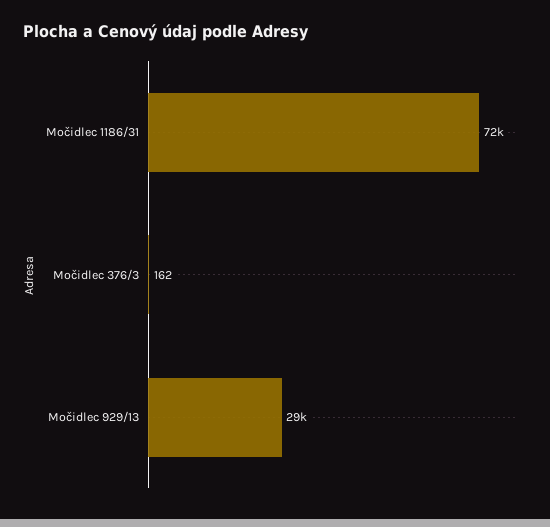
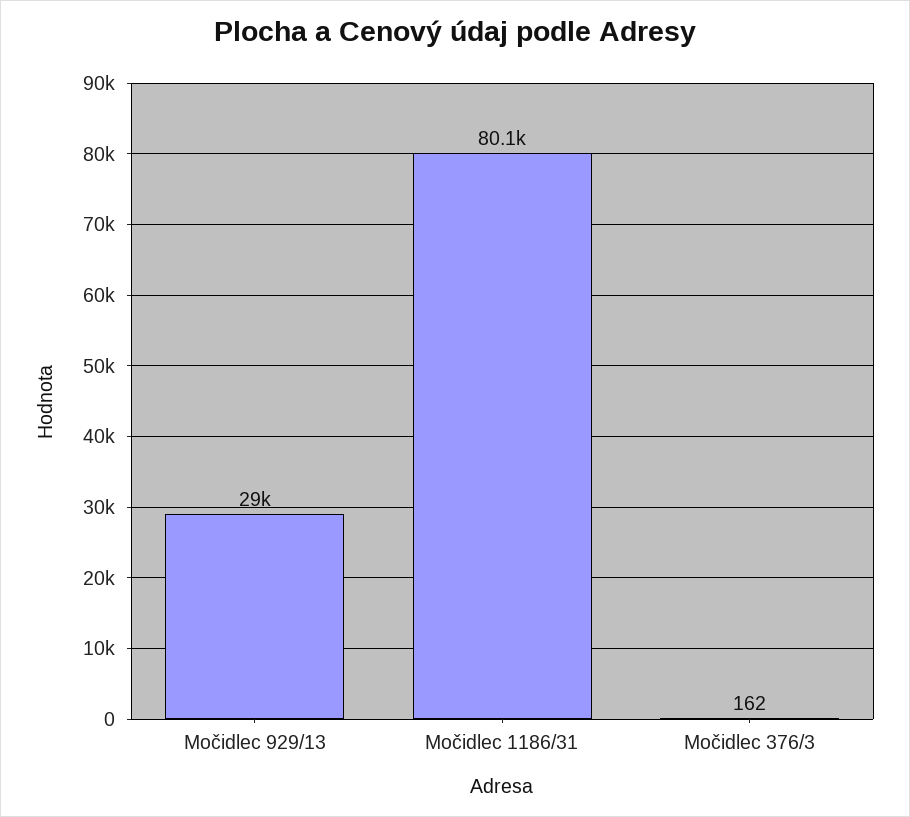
Močidlec 1186/31: 72000 -> 80100

